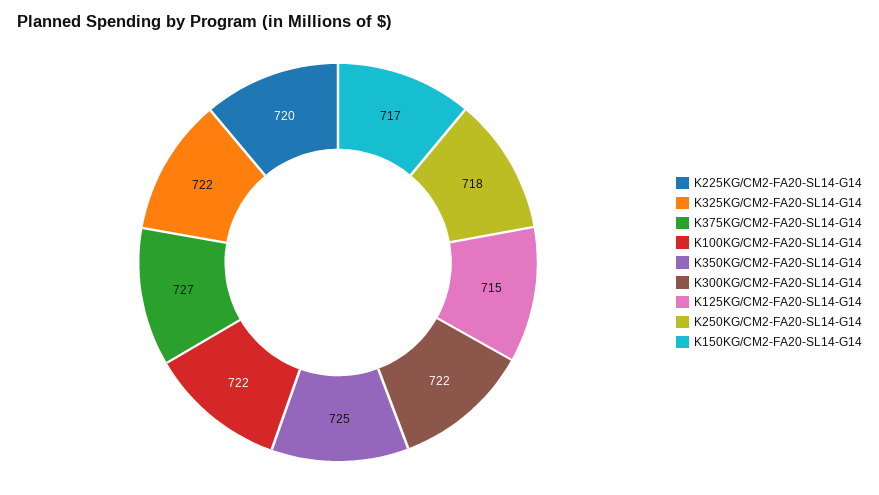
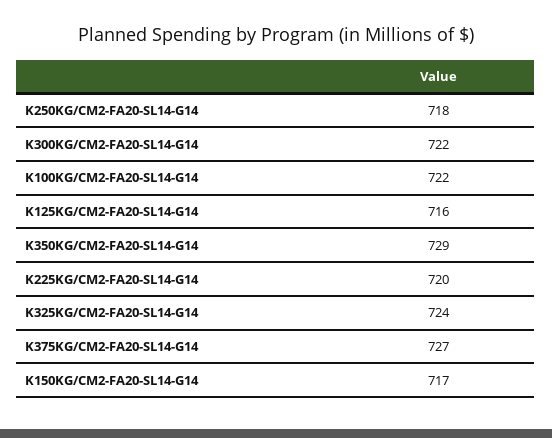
K325KG/CM2-FA20-SL14-G14: 722 -> 724
K350KG/CM2-FA20-SL14-G14: 725 -> 729
K125KG/CM2-FA20-SL14-G14: 715 -> 716

